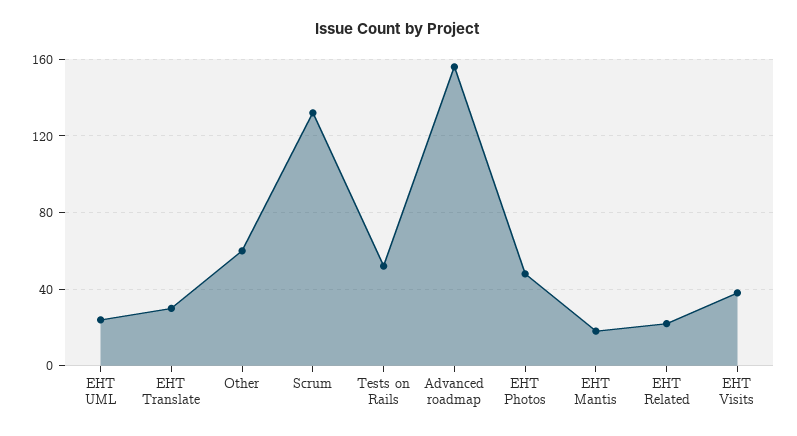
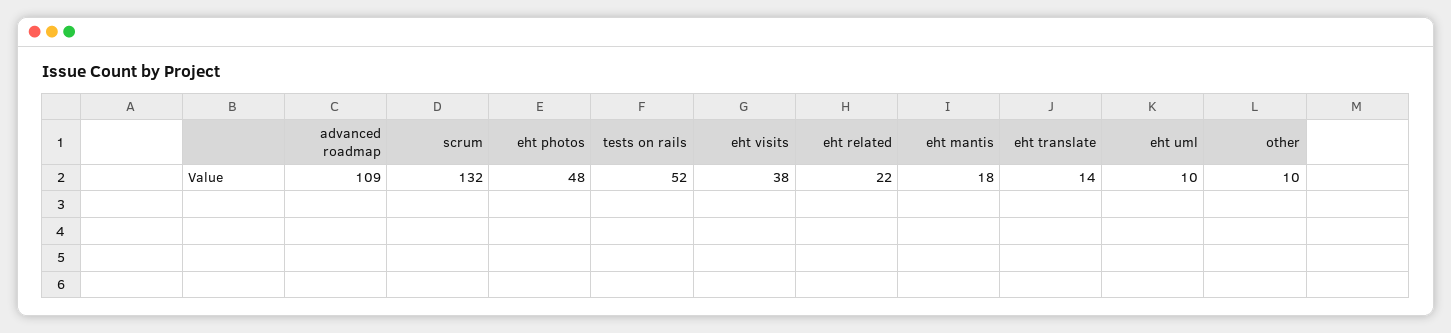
EHT UML: 25 -> 10
EHT Translate: 30 -> 14
Other: 60 -> 10
Advanced roadmap: 155 -> 109

